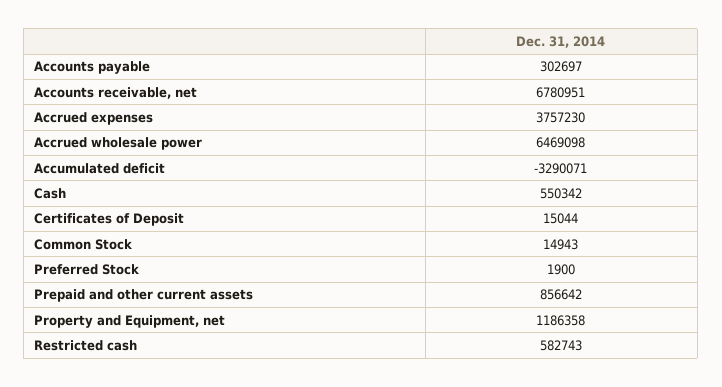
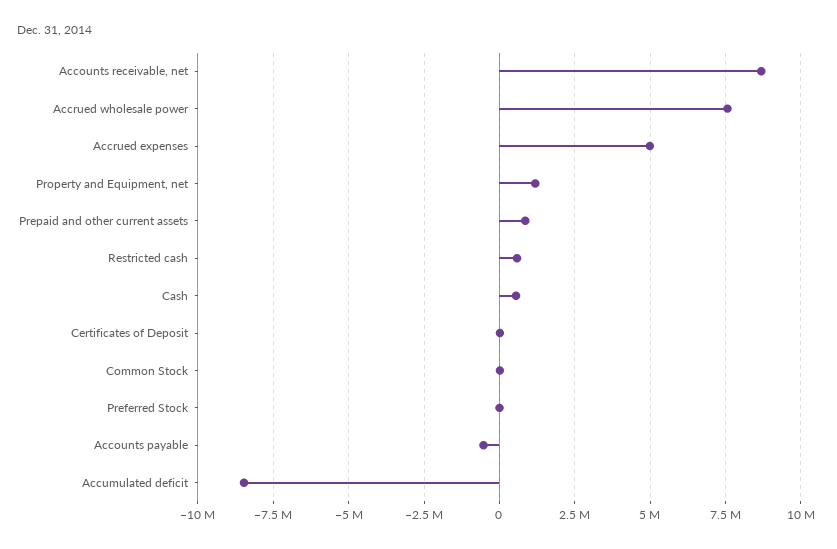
Accounts payable: 302697 -> -500000
Accounts receivable, net: 6780951 -> 8750000
Accrued expenses: 3757230 -> 5000000
Accrued wholesale power: 6469098 -> 7500000
Accumulated deficit: -3290071 -> -8500000

